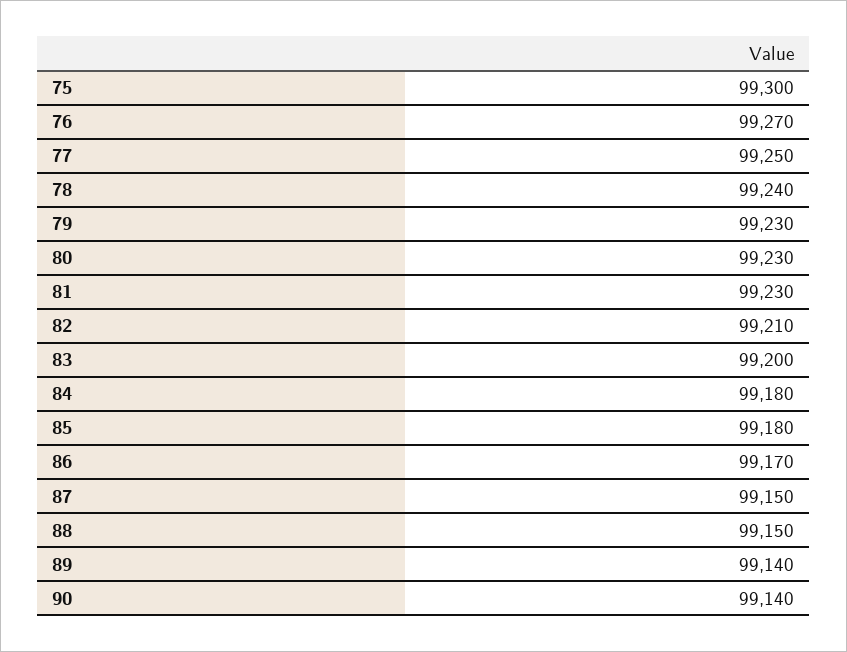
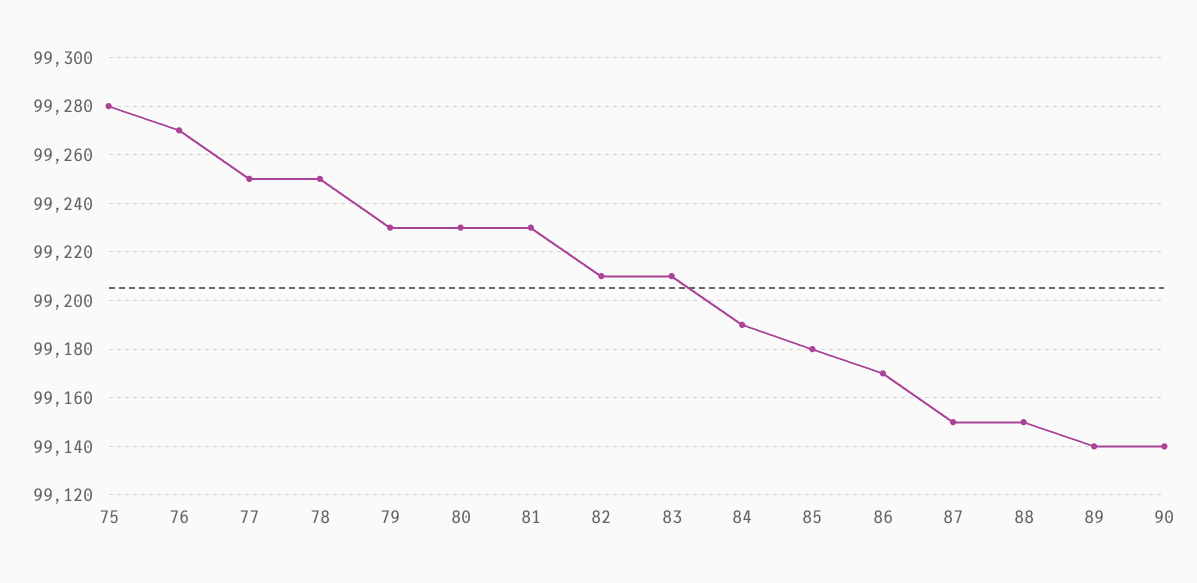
75: 99300 -> 99280
78: 99240 -> 99250
83: 99200 -> 99210
84: 99180 -> 99190

